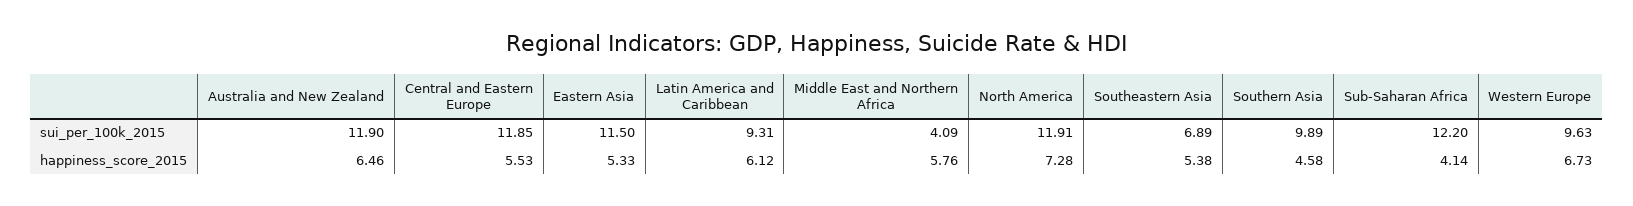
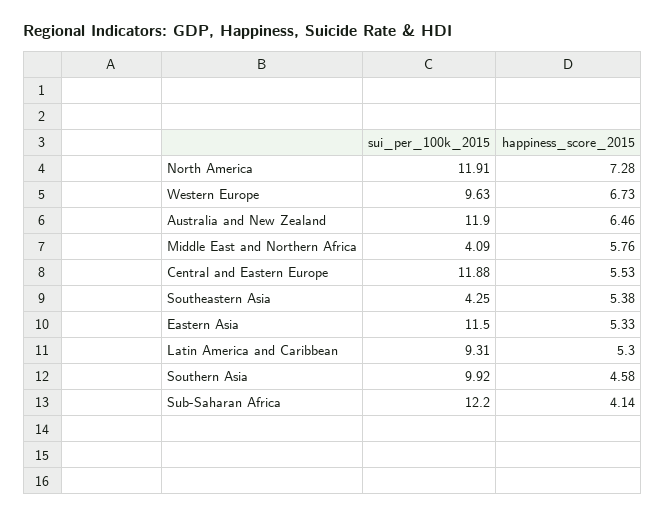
Central and Eastern Europe, sui_per_100k_2015: 11.85 -> 11.88
Southeastern Asia, sui_per_100k_2015: 6.89 -> 4.25
Southern Asia, sui_per_100k_2015: 9.89 -> 9.92
Latin America and Caribbean, happiness_score_2015: 6.12 -> 5.3

